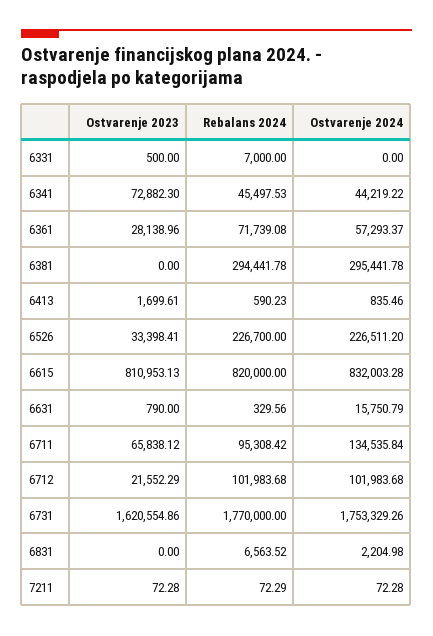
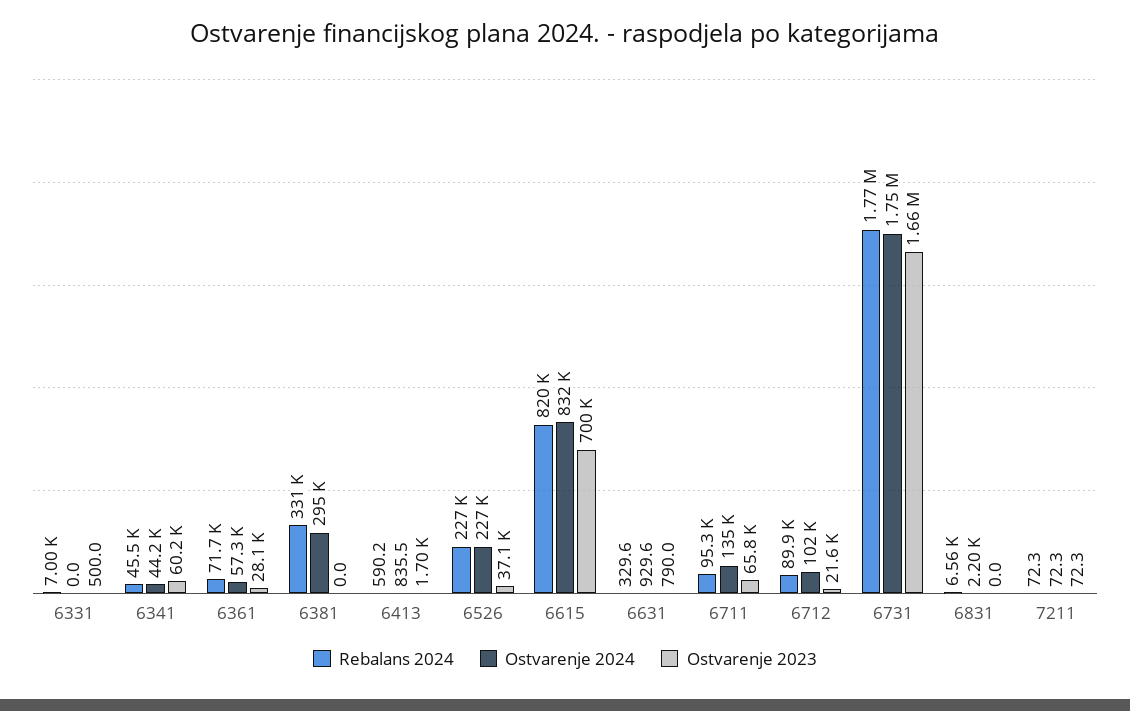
Ostvarenje 2023, 6341: 72882.3 -> 60200
Rebalans 2024, 6381: 294441.78 -> 331000
Ostvarenje 2023, 6526: 33398.41 -> 37100
Ostvarenje 2023, 6615: 810953.13 -> 700000
Ostvarenje 2024, 6631: 15750.79 -> 929.6
Rebalans 2024, 6712: 101983.68 -> 89900
Ostvarenje 2023, 6731: 1620554.86 -> 1660000

